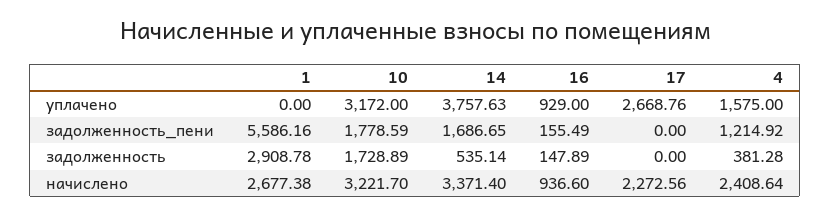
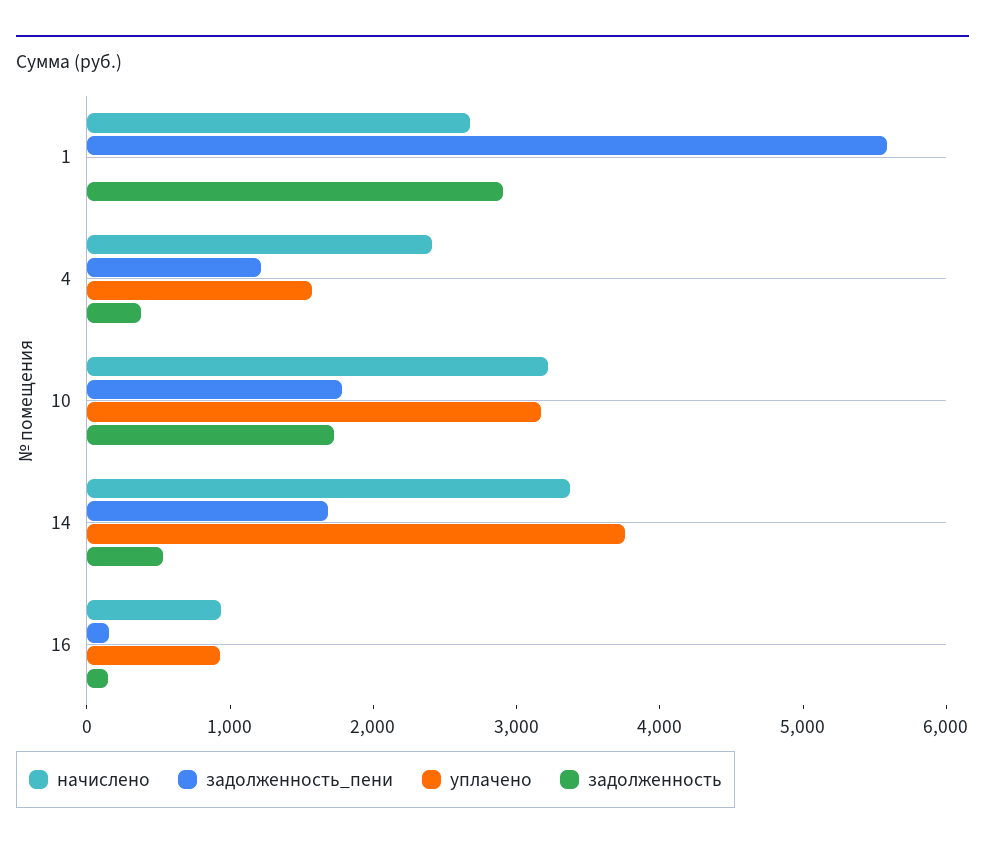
уплачено, 17: 2668.76 -> none
задолженность_пени, 17: 0 -> none
задолженность, 17: 0 -> none
начислено, 17: 2272.56 -> none

